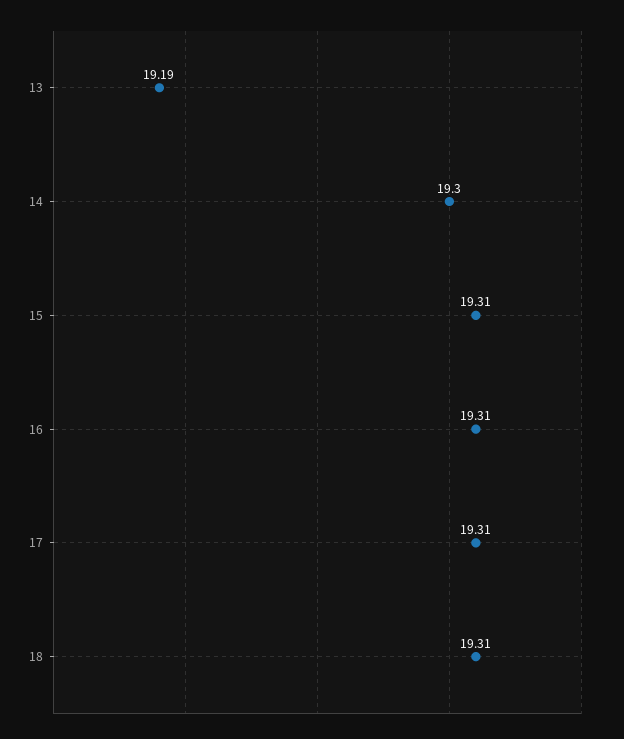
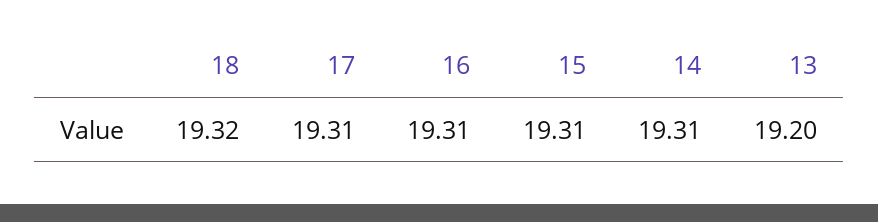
13: 19.19 -> 19.2
14: 19.3 -> 19.31
18: 19.31 -> 19.32

